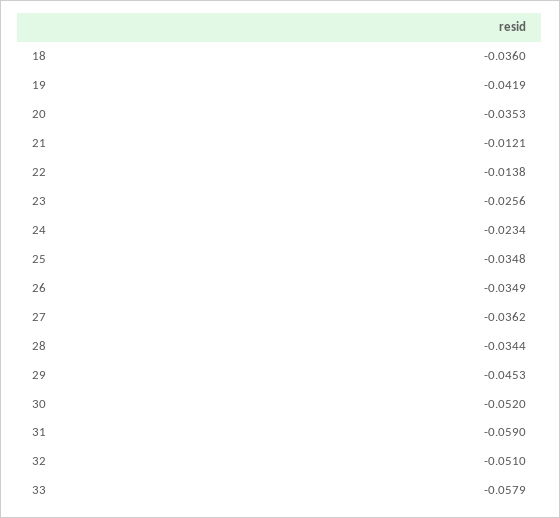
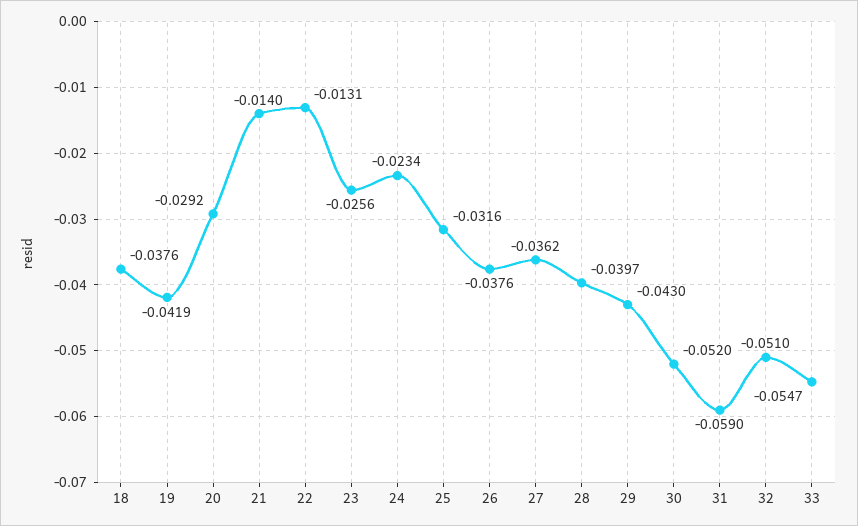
18: -0.036 -> -0.0376
20: -0.0353 -> -0.0292
21: -0.0121 -> -0.014
22: -0.0138 -> -0.0131
25: -0.0348 -> -0.0316
26: -0.0349 -> -0.0376
28: -0.0344 -> -0.0397
29: -0.0453 -> -0.043
33: -0.0579 -> -0.0547

